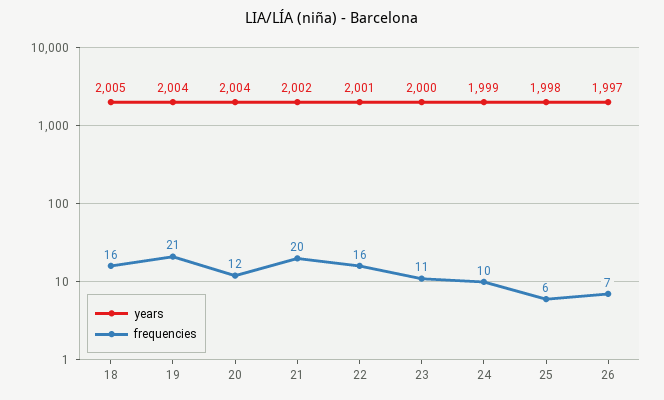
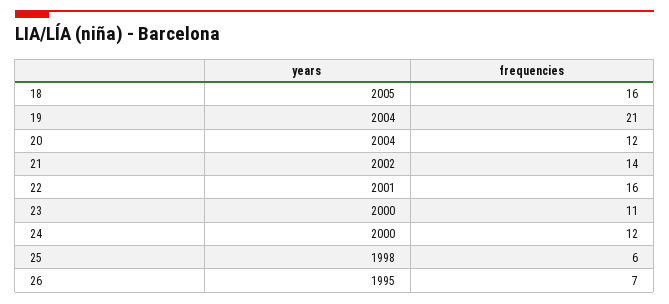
frequencies, 21: 20 -> 14
years, 24: 1999 -> 2000
frequencies, 24: 10 -> 12
years, 26: 1997 -> 1995

